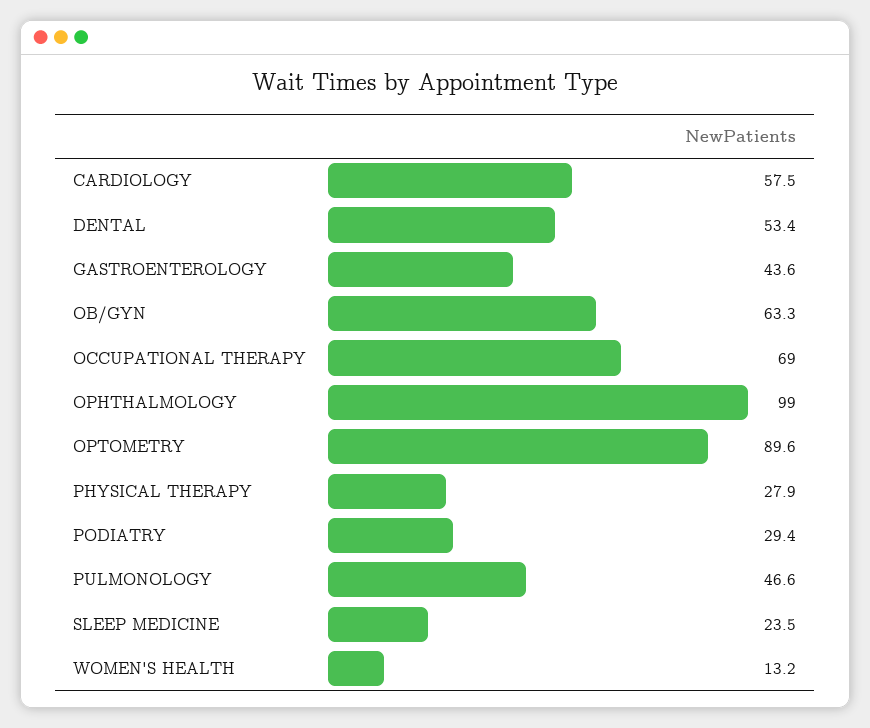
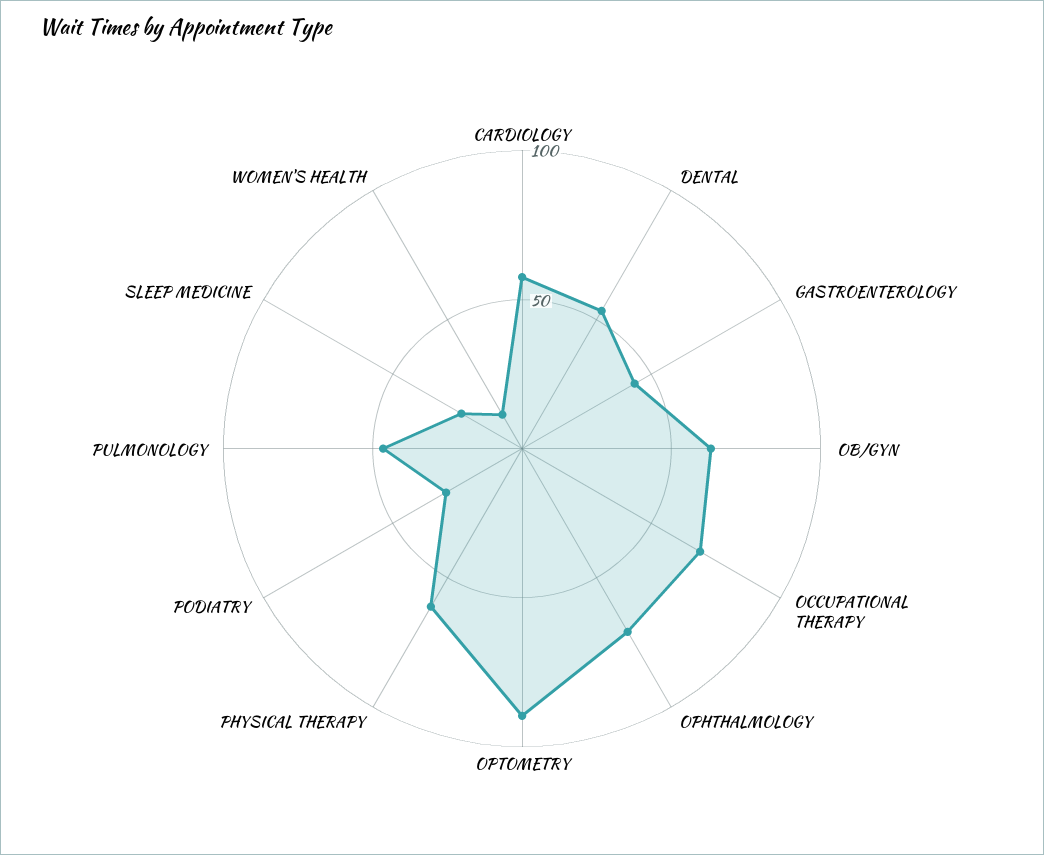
OPHTHALMOLOGY: 99 -> 70
PHYSICAL THERAPY: 27.9 -> 60

